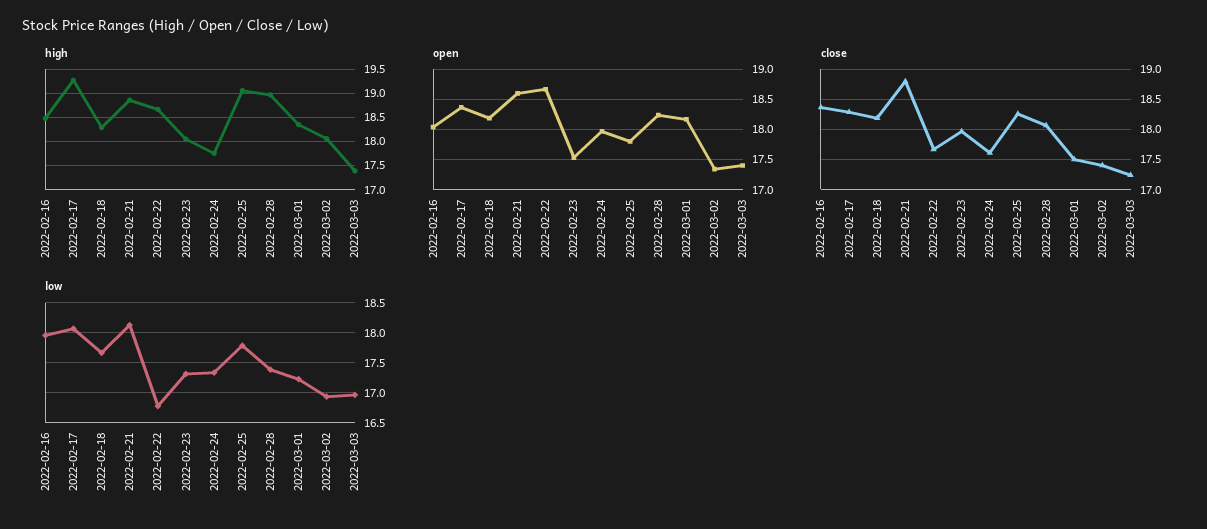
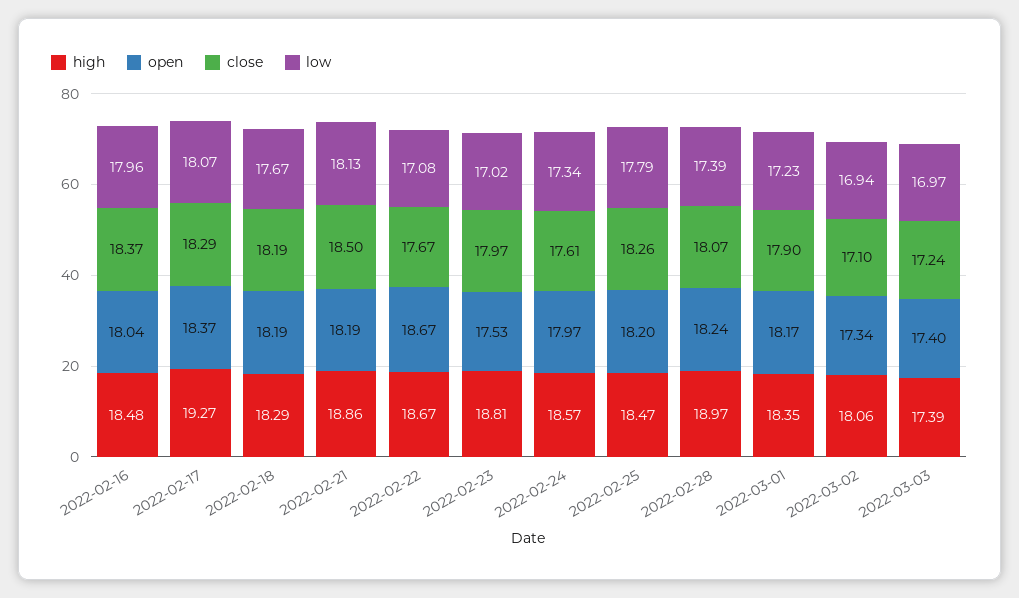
high, 2022-02-23: 18 -> 18.81
high, 2022-02-24: 17.75 -> 18.57
high, 2022-02-25: 19 -> 18.47
open, 2022-02-21: 18.6 -> 18.19
open, 2022-02-25: 17.8 -> 18.2
close, 2022-02-21: 18.8 -> 18.5
close, 2022-03-01: 17.5 -> 17.9
close, 2022-03-02: 17.4 -> 17.1
low, 2022-02-22: 16.8 -> 17.08
low, 2022-02-23: 17.3 -> 17.02

